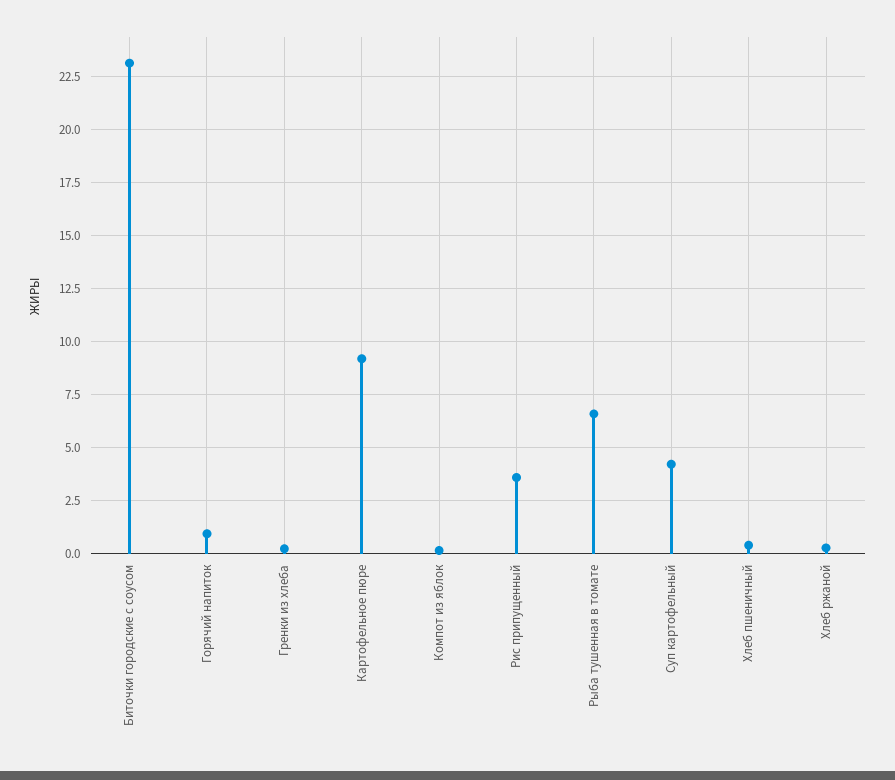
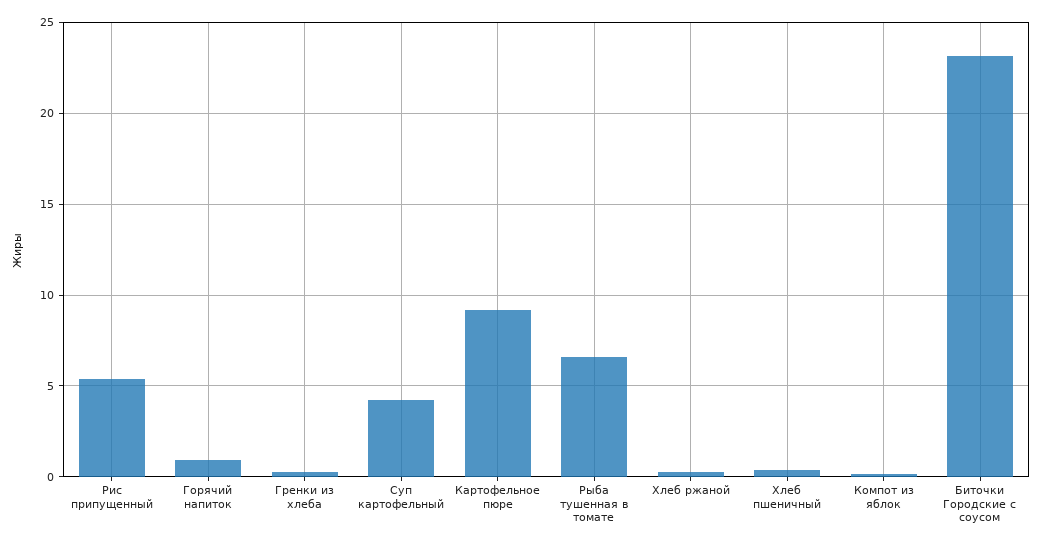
Рис припущенный: 3.5 -> 5.5

